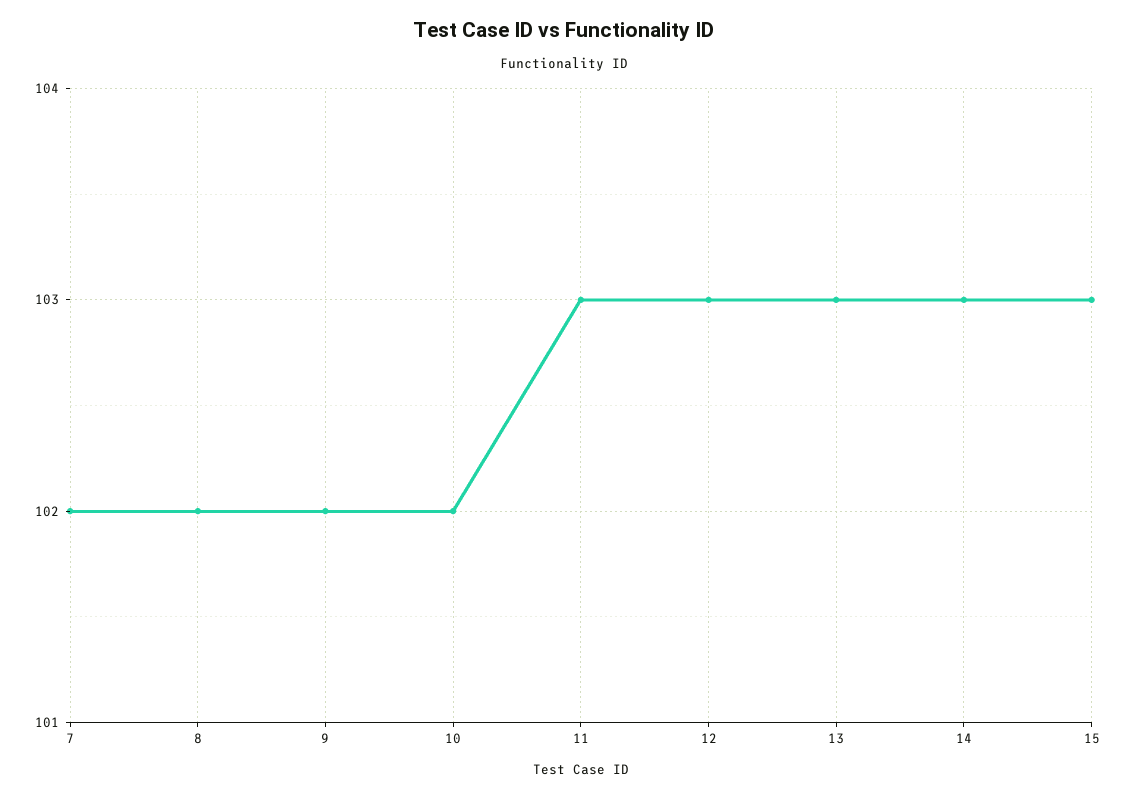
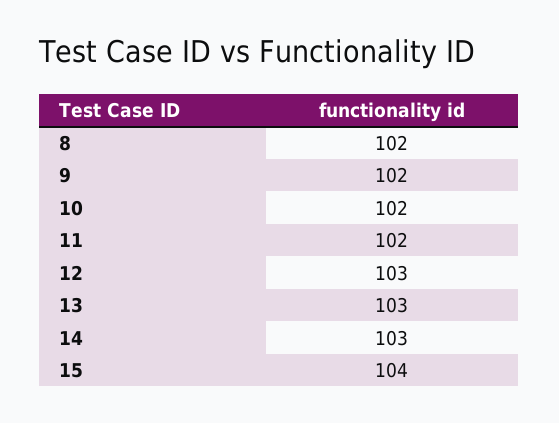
7: 102 -> none
11: 103 -> 102
15: 103 -> 104

